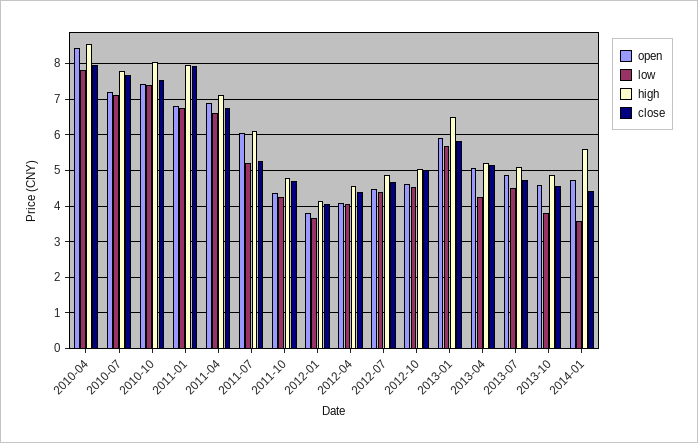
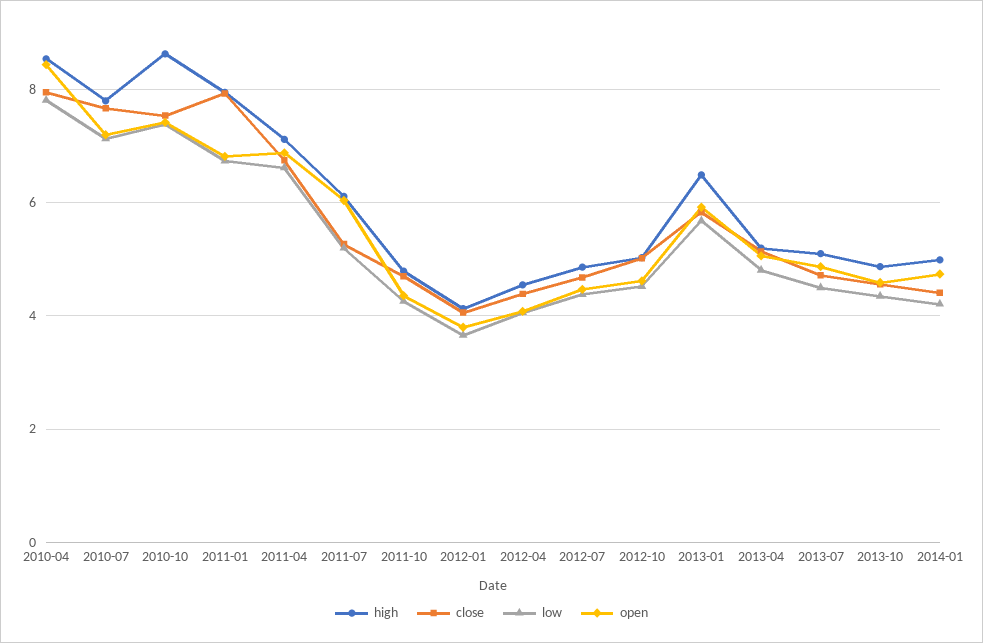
high, 2010-10: 8 -> 8.6
low, 2013-04: 4.2 -> 4.8
low, 2013-10: 3.8 -> 4.4
low, 2014-01: 3.6 -> 4.2
high, 2014-01: 5.6 -> 5

